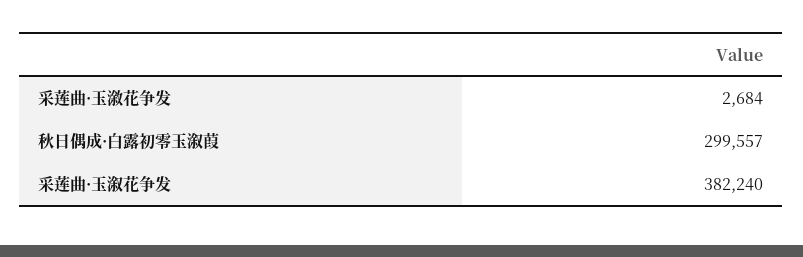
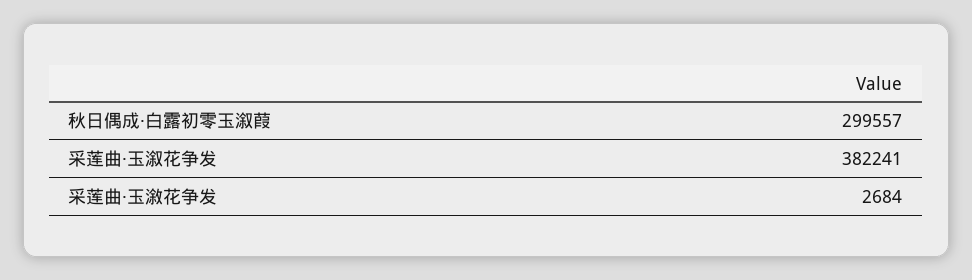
采莲曲·玉溆花争发: 382240 -> 382241

